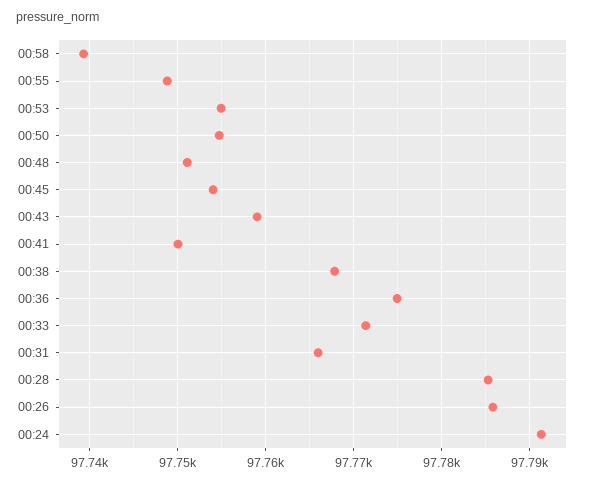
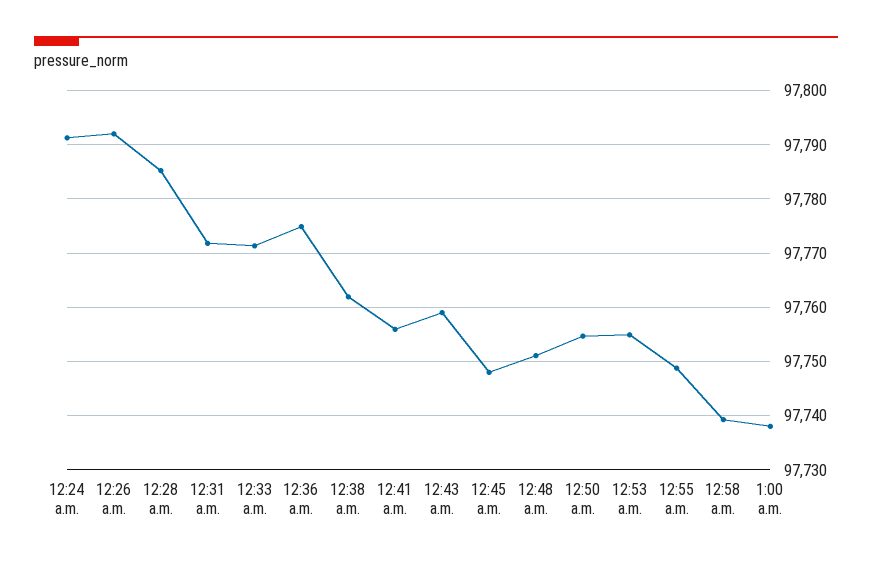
00:45: 97754 -> 97748
00:41: 97750 -> 97756
00:38: 97768 -> 97762
00:31: 97766 -> 97772
00:26: 97786 -> 97792
1:00 a.m.: none -> 97738

